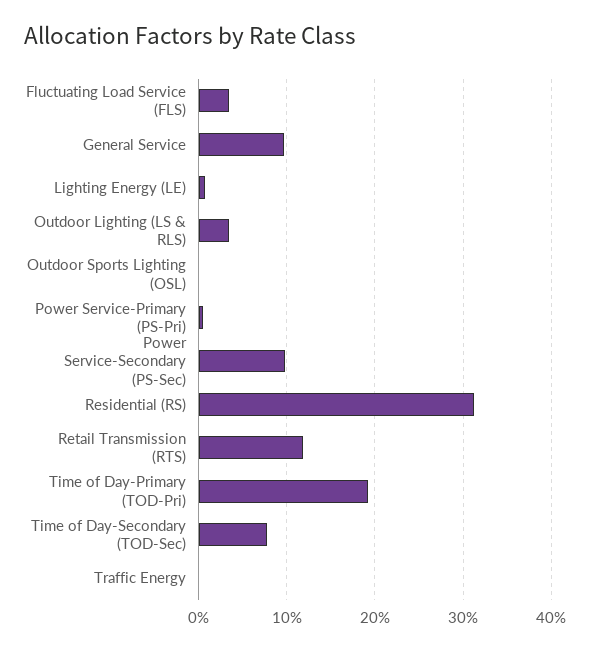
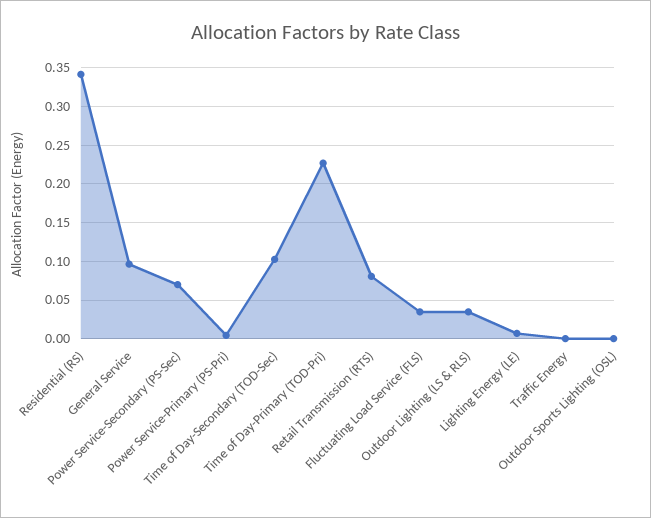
Power Service-Secondary (PS-Sec): 0.1 -> 0.07
Residential (RS): 0.31 -> 0.34
Retail Transmission (RTS): 0.12 -> 0.08
Time of Day-Primary (TOD-Pri): 0.19 -> 0.23
Time of Day-Secondary (TOD-Sec): 0.08 -> 0.1

